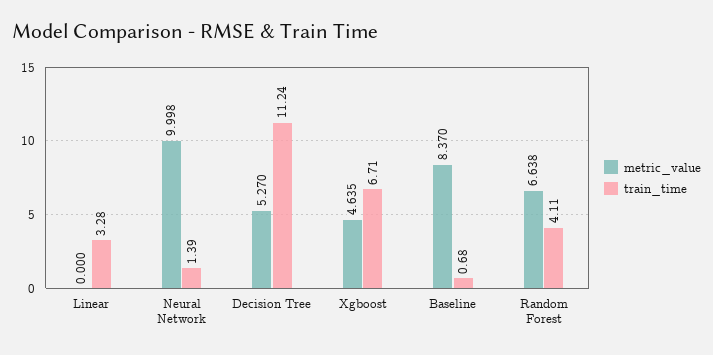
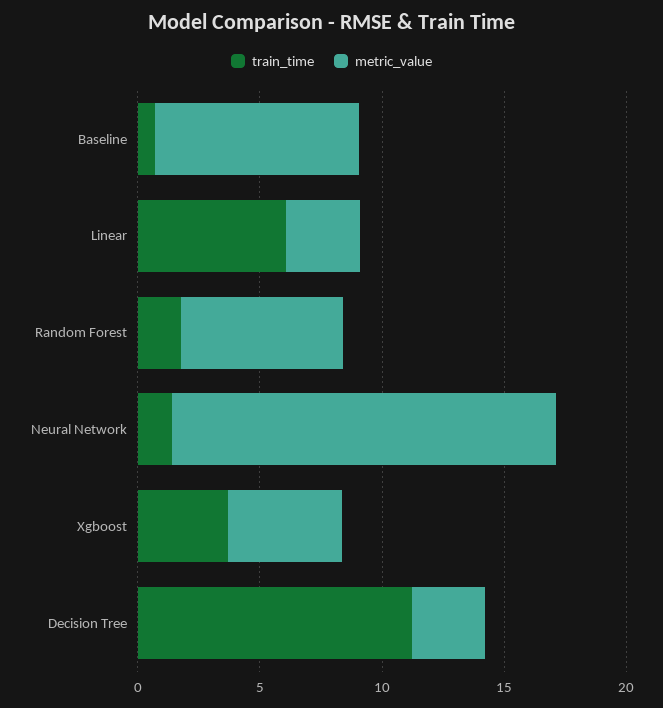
metric_value, Linear: 0 -> 3
train_time, Linear: 3.28 -> 6
metric_value, Neural Network: 9.998 -> 16
metric_value, Decision Tree: 5.27 -> 3
train_time, Xgboost: 6.71 -> 4
train_time, Random Forest: 4.11 -> 2

